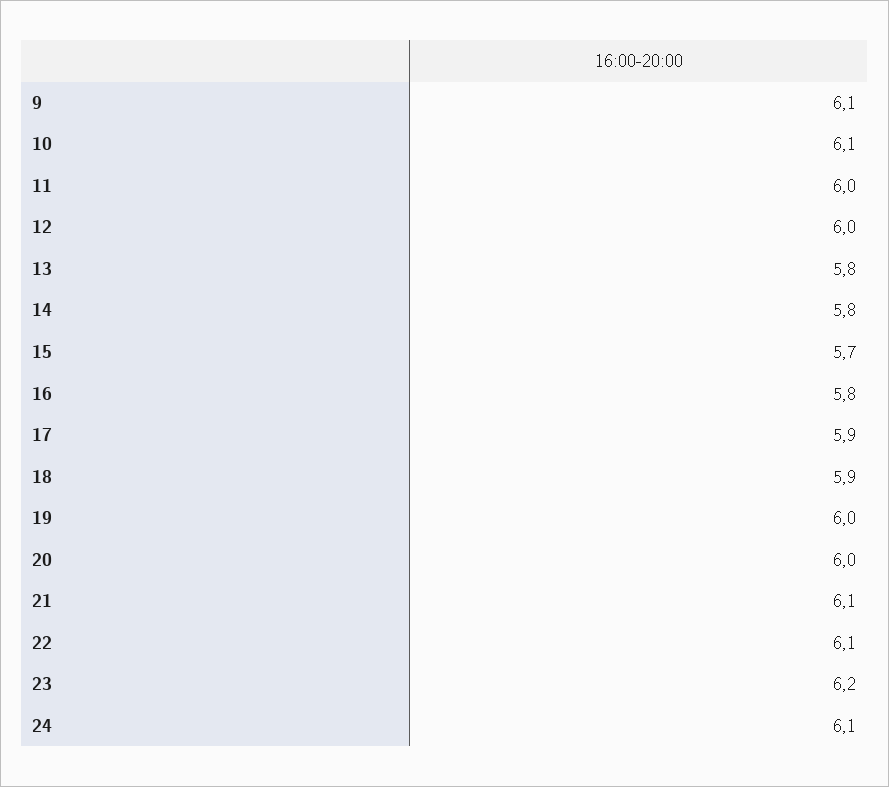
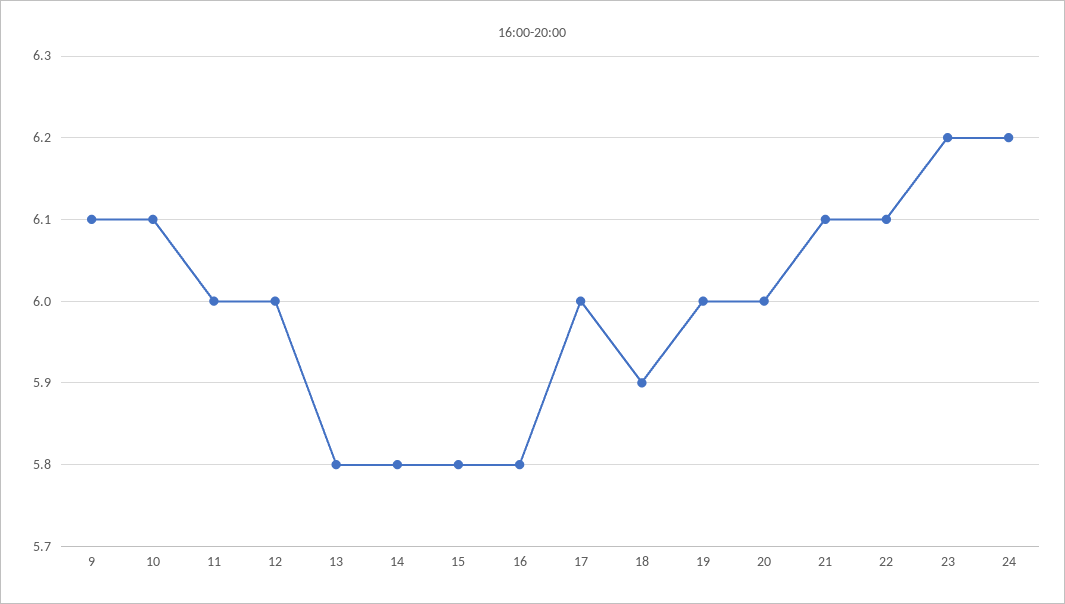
15: 5.7 -> 5.8
17: 5.9 -> 6
24: 6.1 -> 6.2

